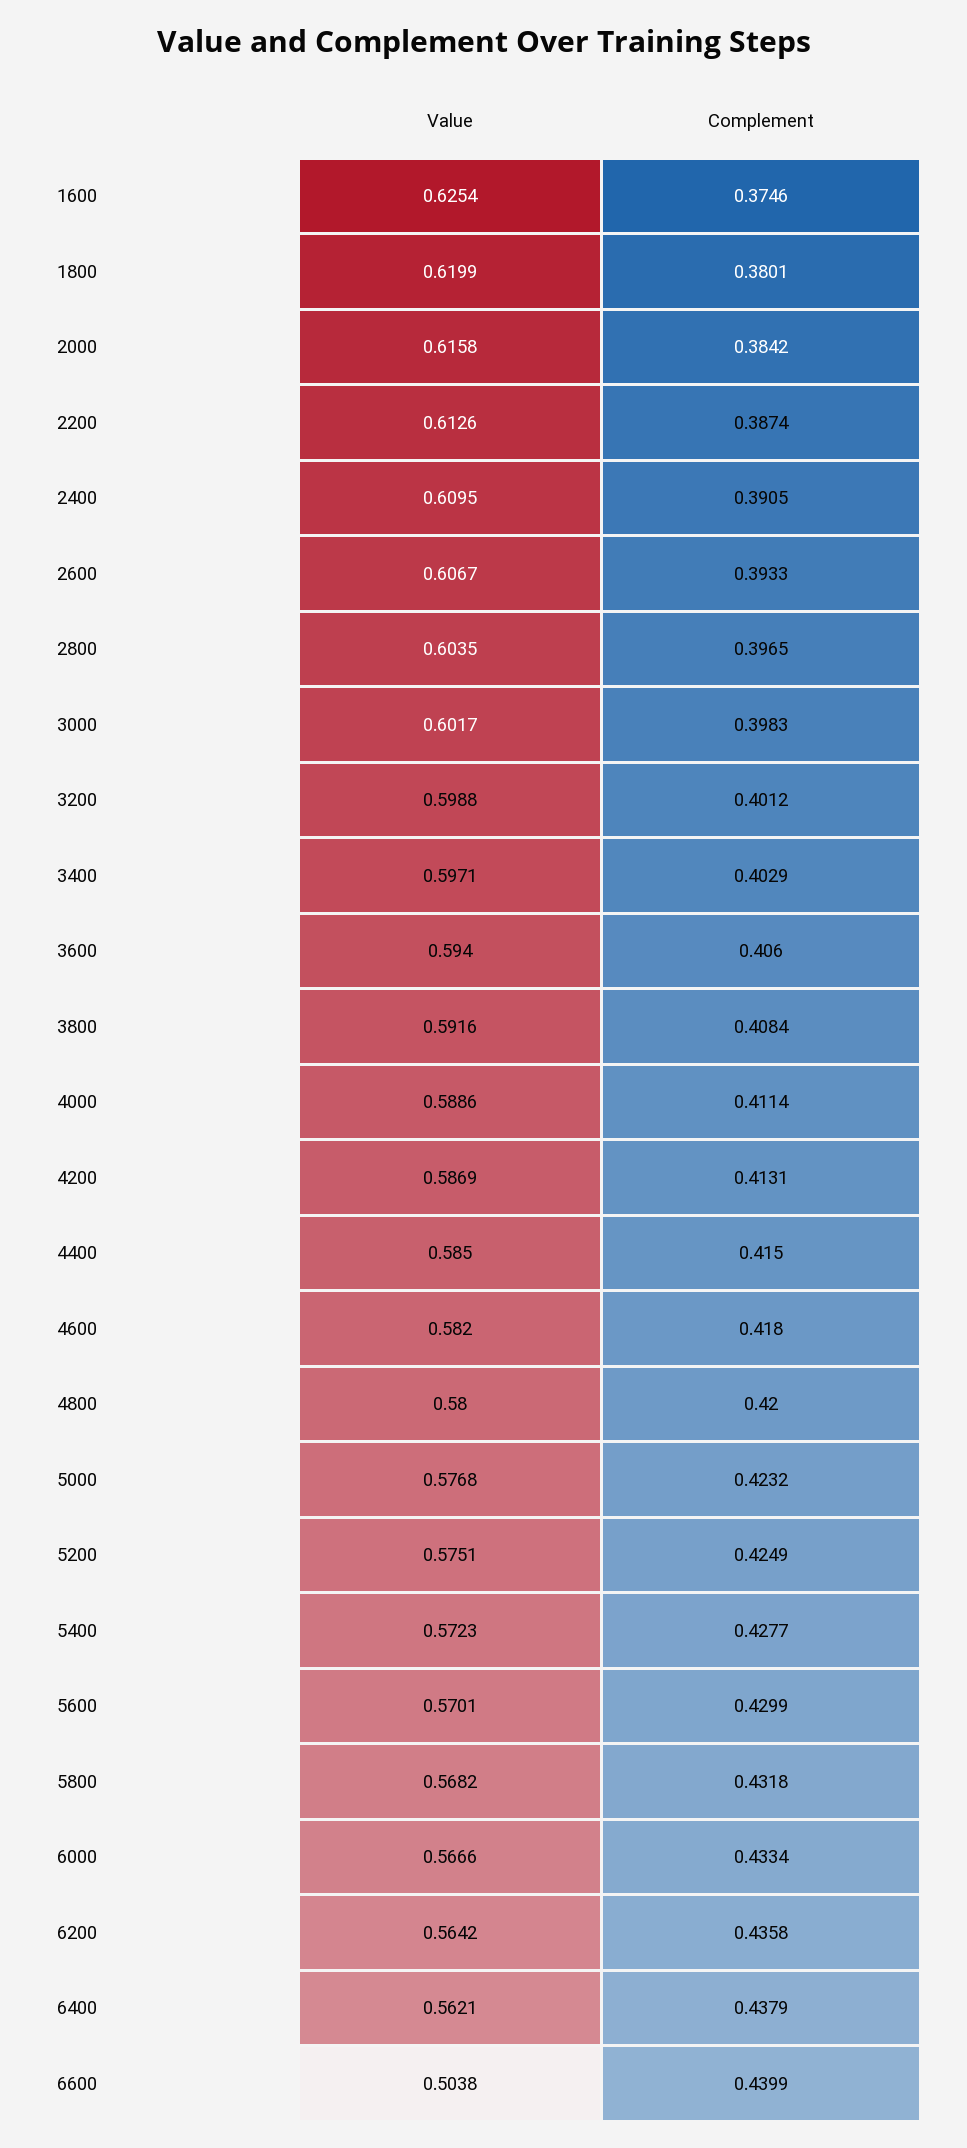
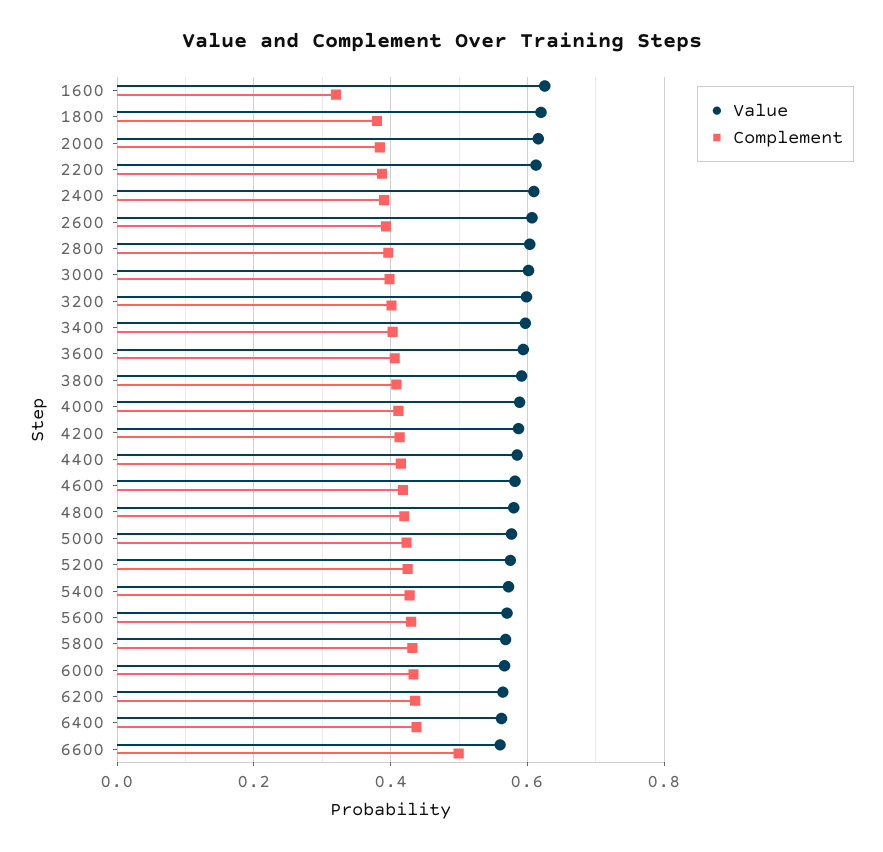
Complement, 1600: 0.3746 -> 0.32
Value, 6600: 0.5038 -> 0.56
Complement, 6600: 0.4399 -> 0.5

